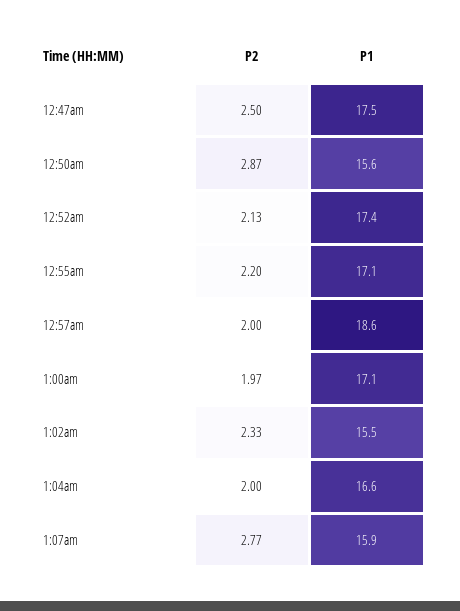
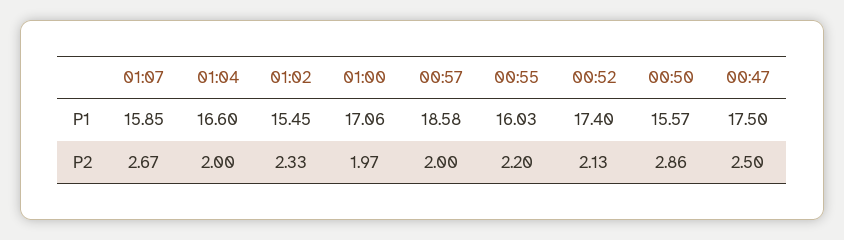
P2, 12:50am: 2.87 -> 2.86
P1, 12:55am: 17.1 -> 16.03
P2, 1:07am: 2.77 -> 2.67

